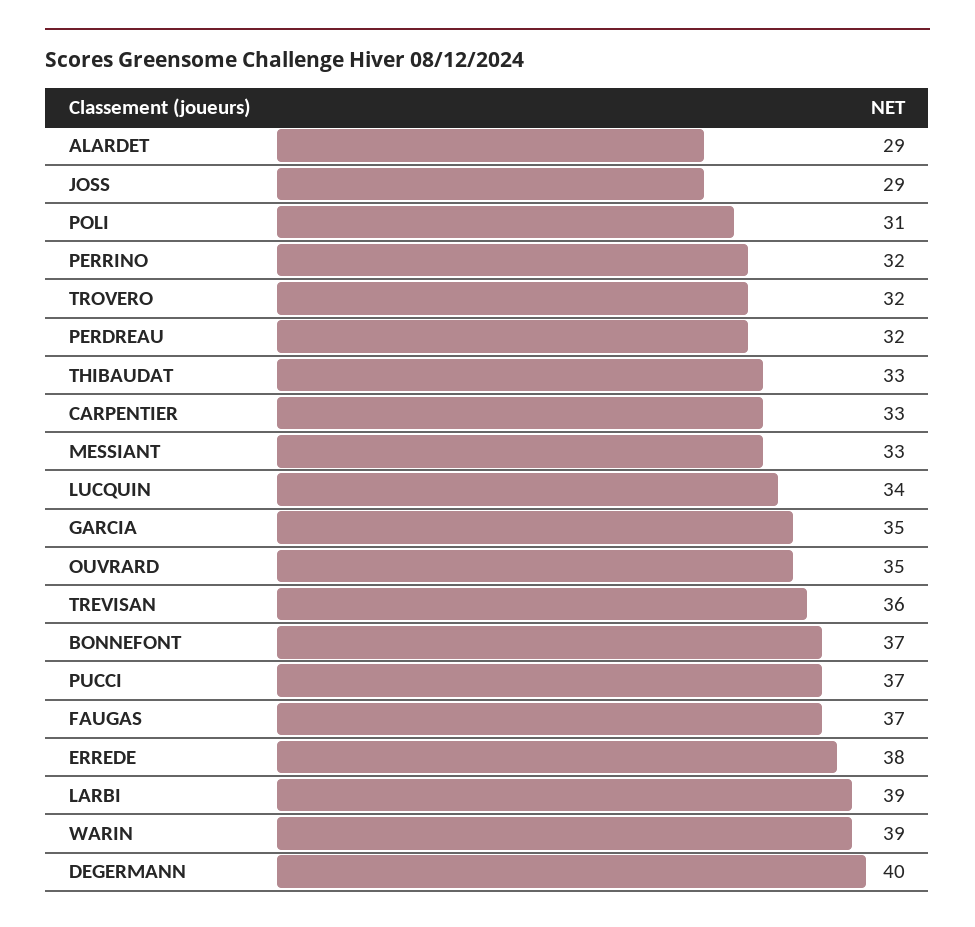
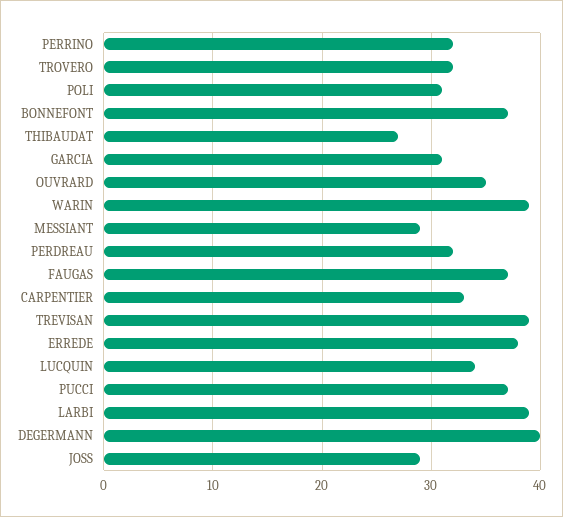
ALARDET: 29 -> none
THIBAUDAT: 33 -> 27
MESSIANT: 33 -> 29
GARCIA: 35 -> 31
TREVISAN: 36 -> 39

